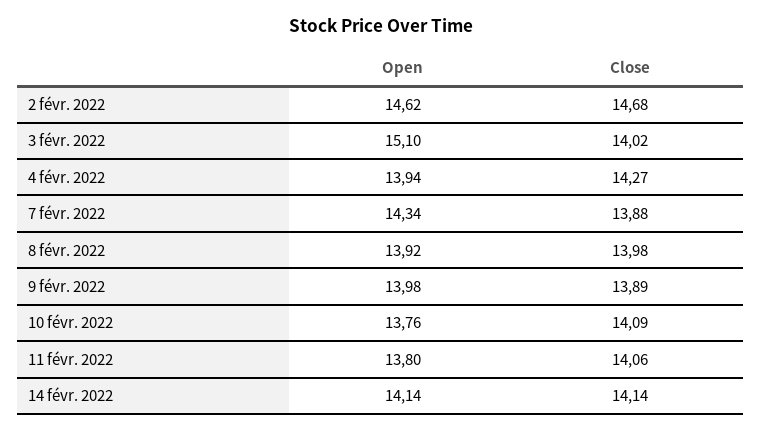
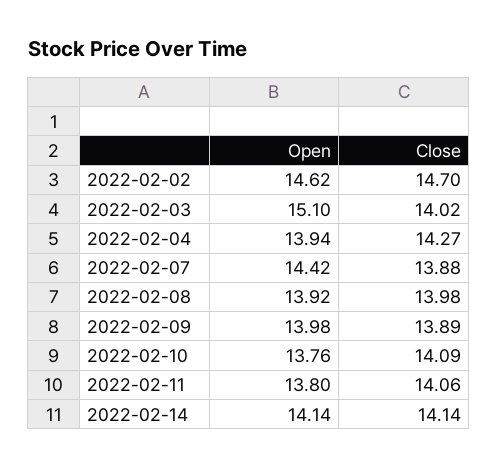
Close, 2 févr. 2022: 14.68 -> 14.7
Open, 7 févr. 2022: 14.34 -> 14.42

